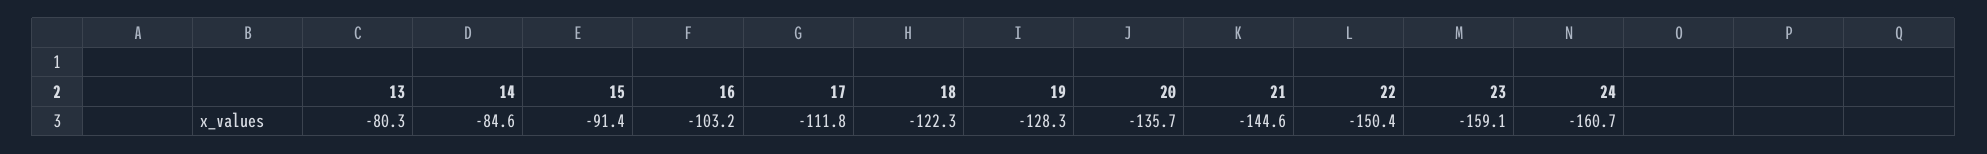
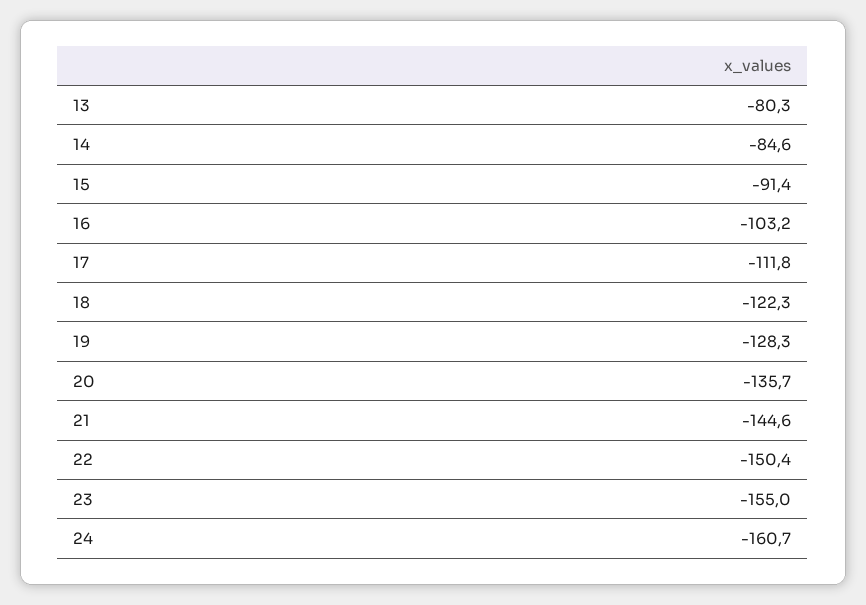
23: -159.1 -> -155

